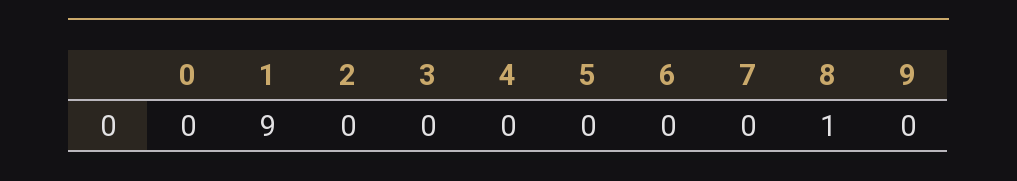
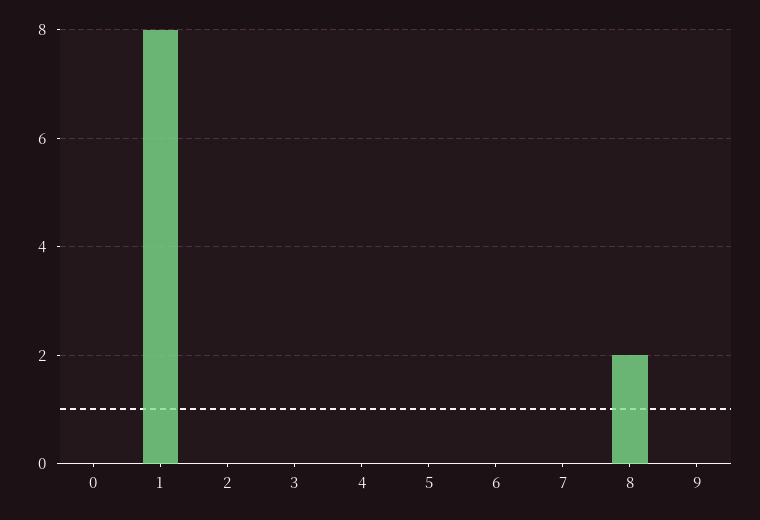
1: 9 -> 8
8: 1 -> 2

